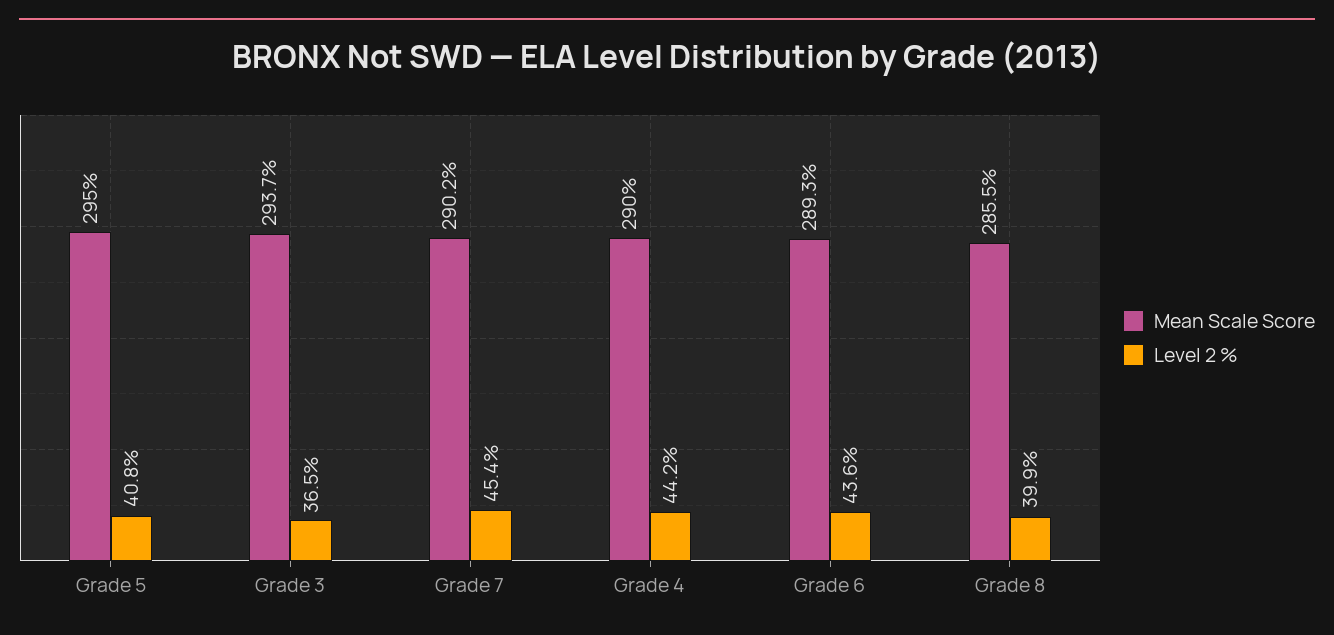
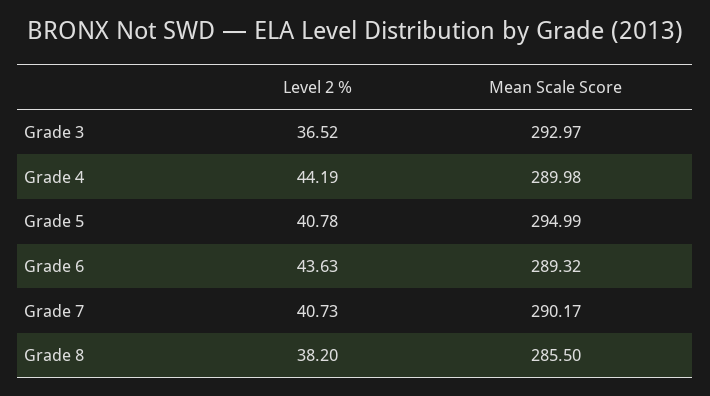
Mean Scale Score, Grade 3: 293.7 -> 292.97
Level 2 %, Grade 7: 45.4 -> 40.73
Level 2 %, Grade 8: 39.9 -> 38.2

